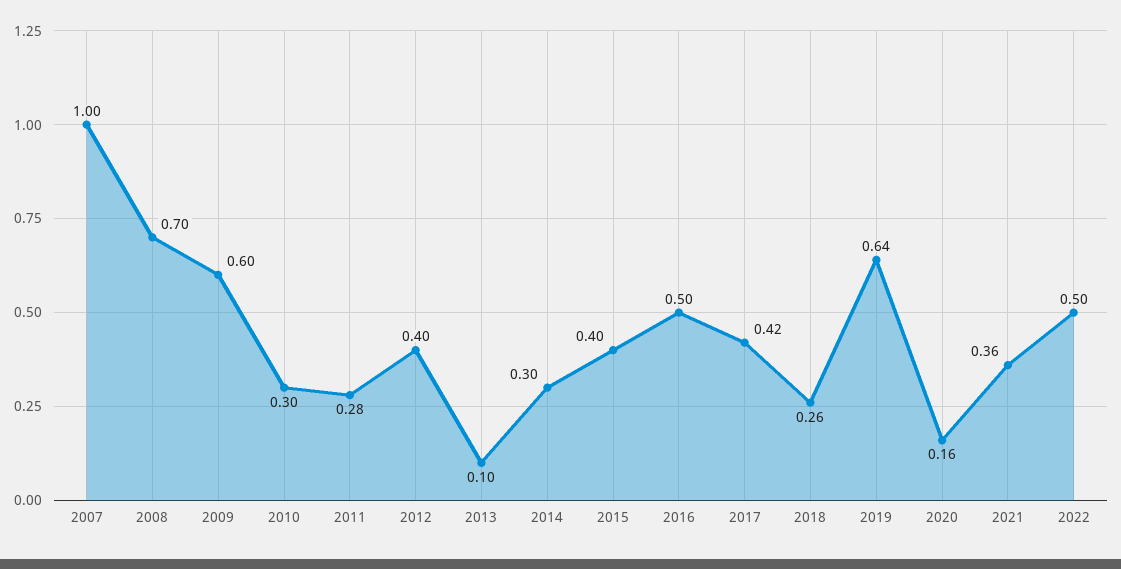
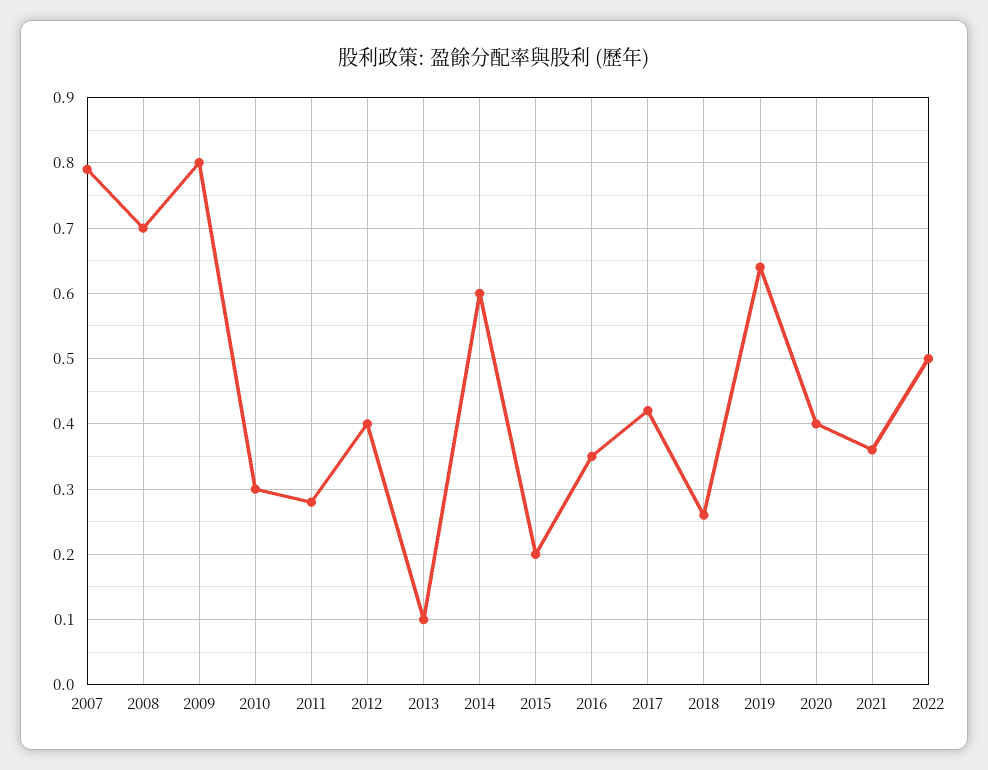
2007: 1 -> 0.79
2009: 0.6 -> 0.8
2014: 0.3 -> 0.6
2015: 0.4 -> 0.2
2016: 0.5 -> 0.35
2020: 0.16 -> 0.4

